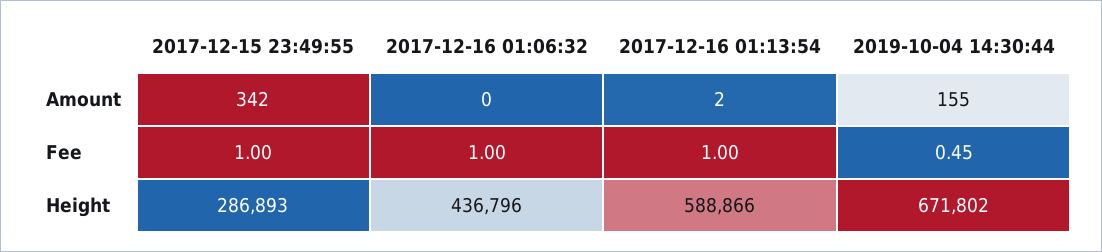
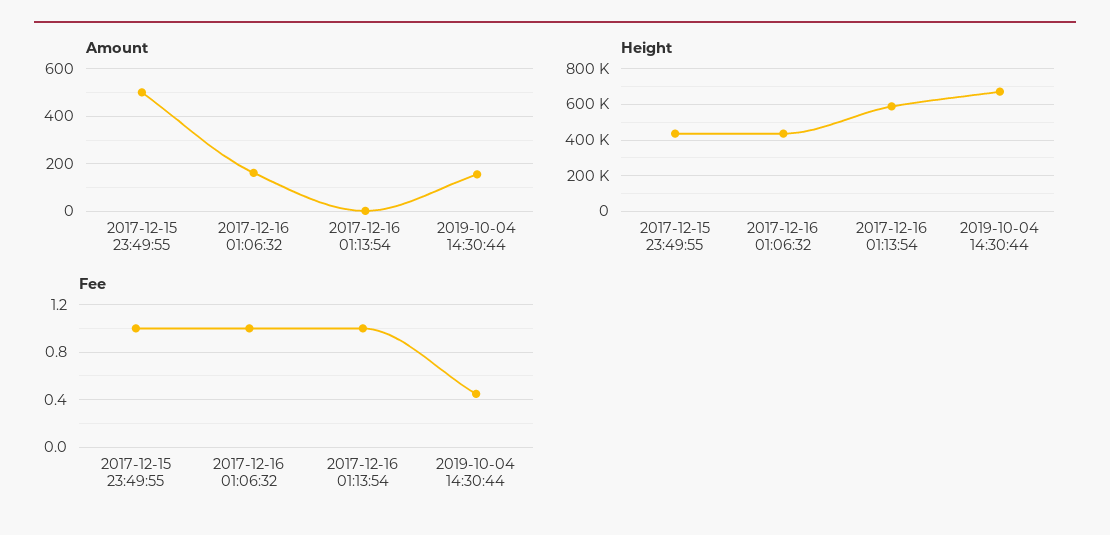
Amount, 2017-12-15 23:49:55: 342 -> 500
Amount, 2017-12-16 01:06:32: 0 -> 150
Height, 2017-12-15 23:49:55: 286893 -> 450000

